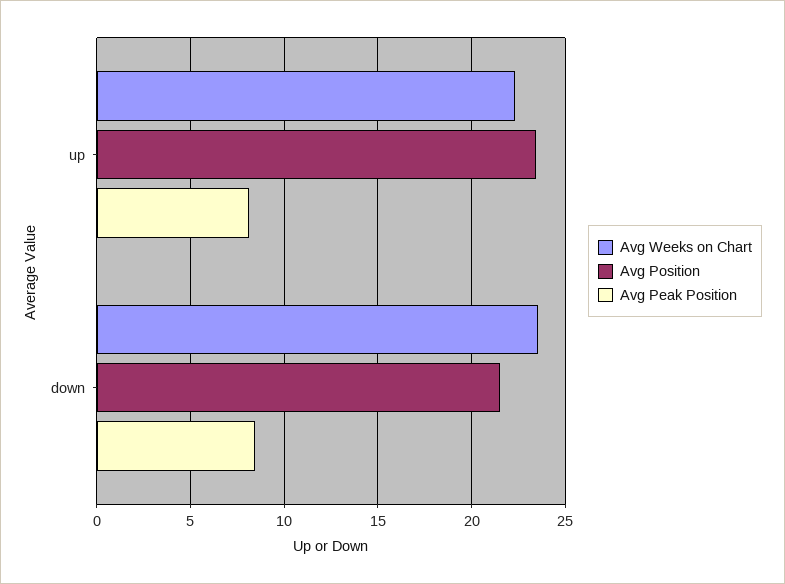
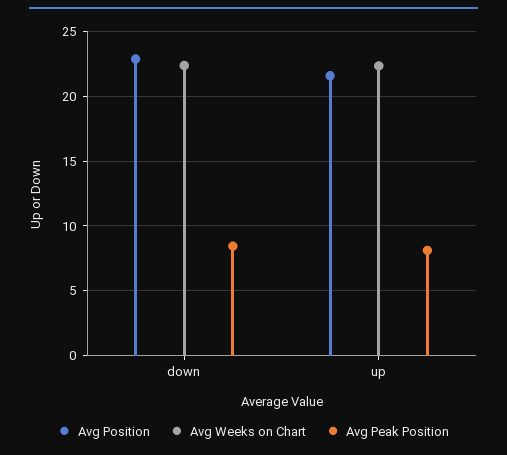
Avg Position, up: 23.5 -> 21.5
Avg Weeks on Chart, down: 23.5 -> 22.5
Avg Position, down: 21.5 -> 23

